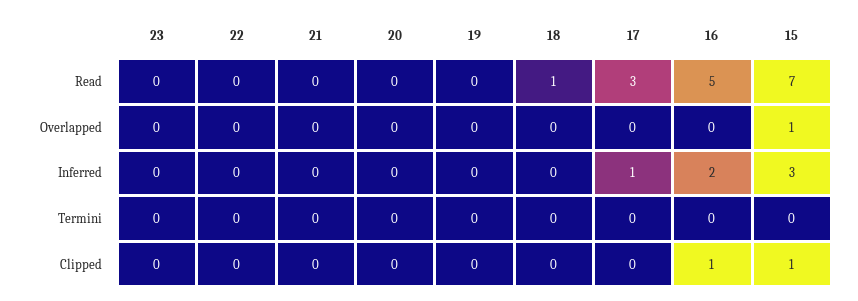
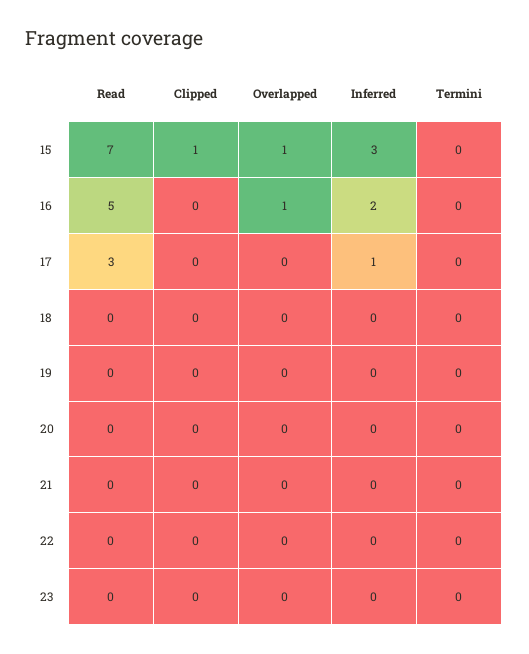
18, Read: 1 -> 0
16, Overlapped: 0 -> 1
16, Clipped: 1 -> 0

